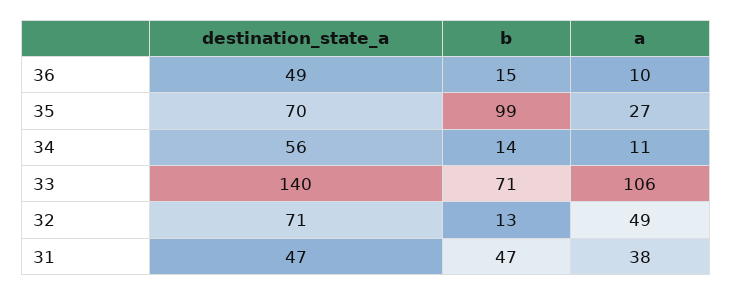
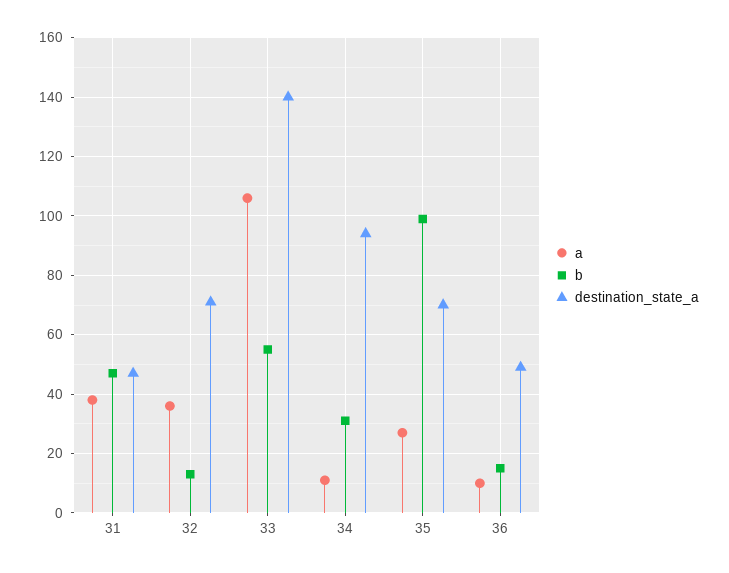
destination_state_a, 34: 56 -> 95
b, 34: 14 -> 30
b, 33: 71 -> 55
a, 32: 49 -> 35

